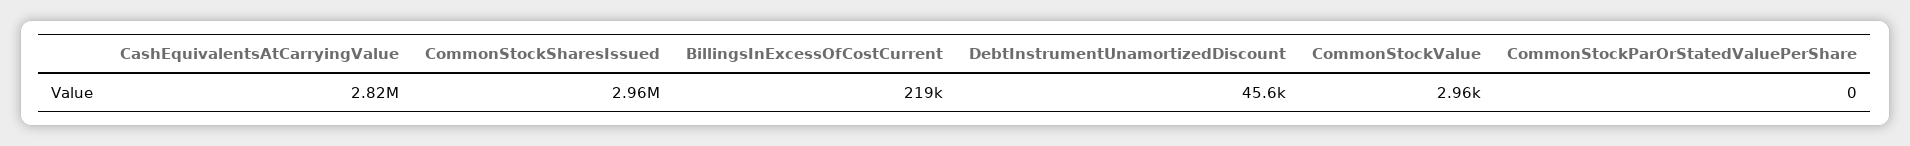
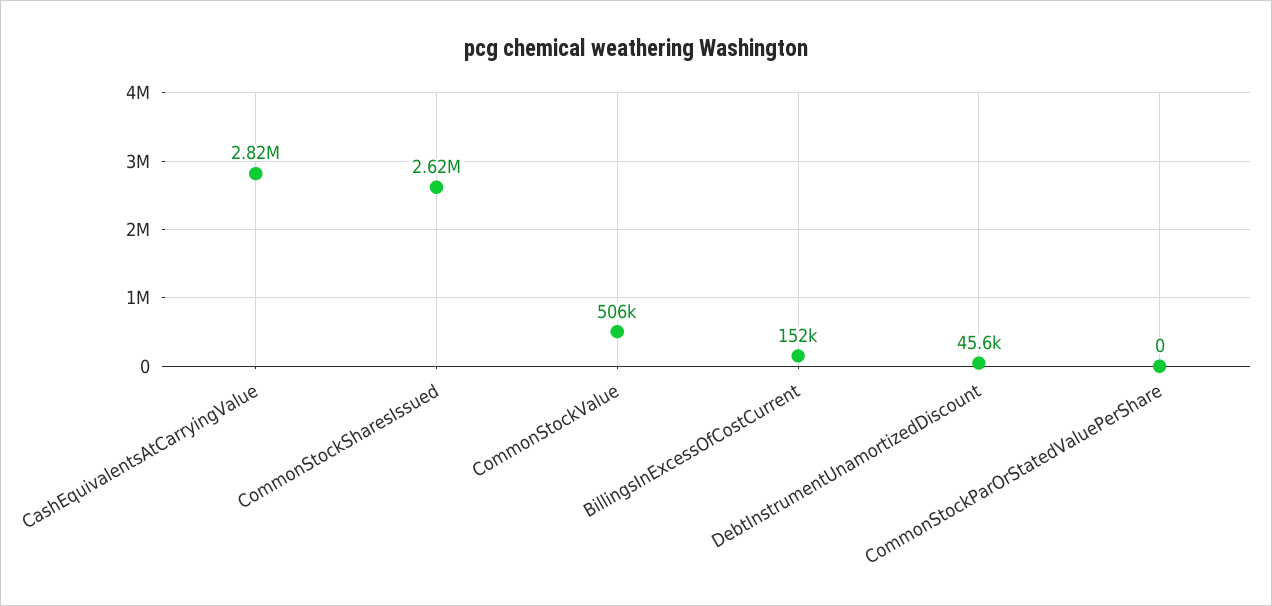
CommonStockSharesIssued: 2960000 -> 2620000
BillingsInExcessOfCostCurrent: 219000 -> 152000
CommonStockValue: 2960 -> 506000

